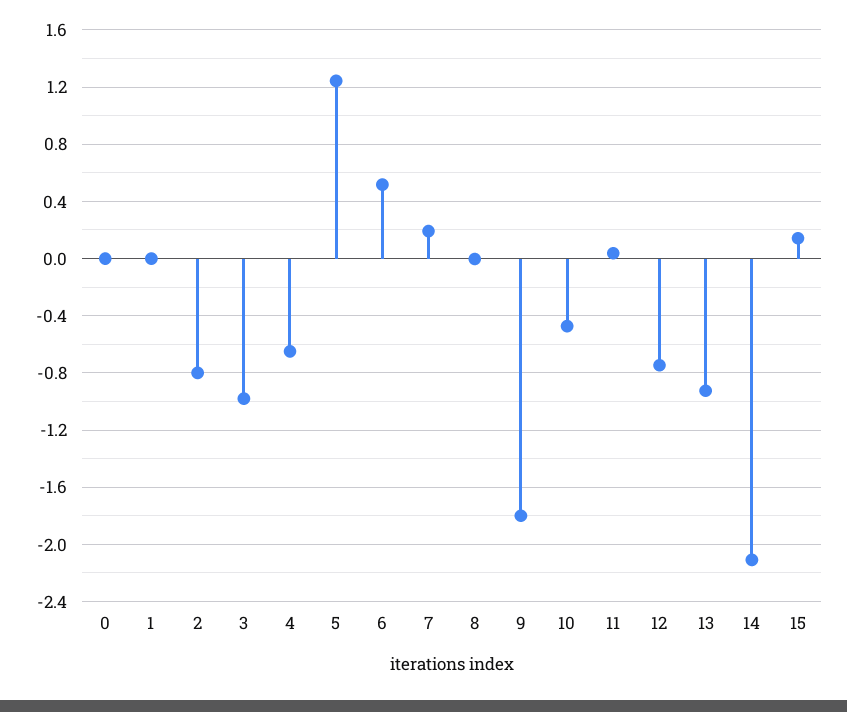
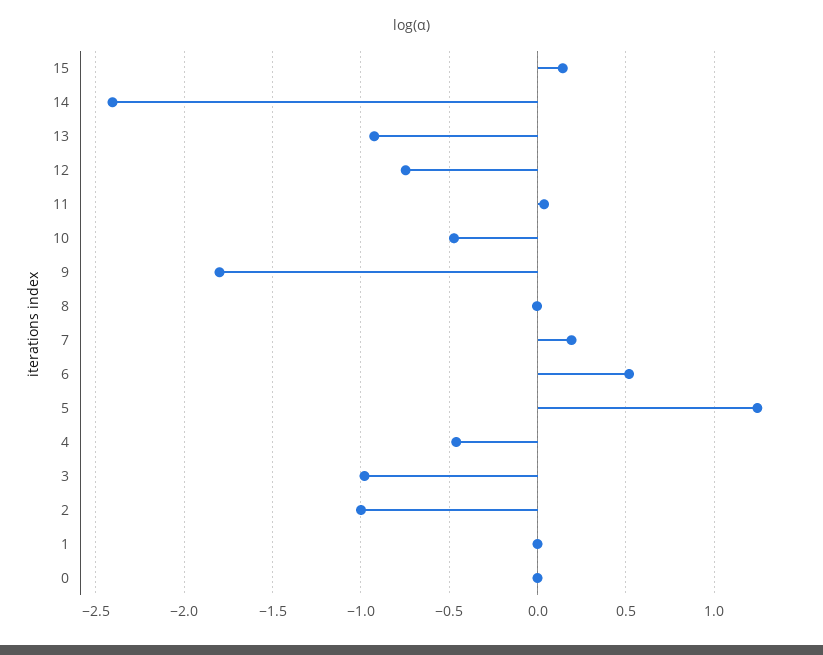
2: -0.8 -> -1
4: -0.65 -> -0.45
14: -2.1 -> -2.4

